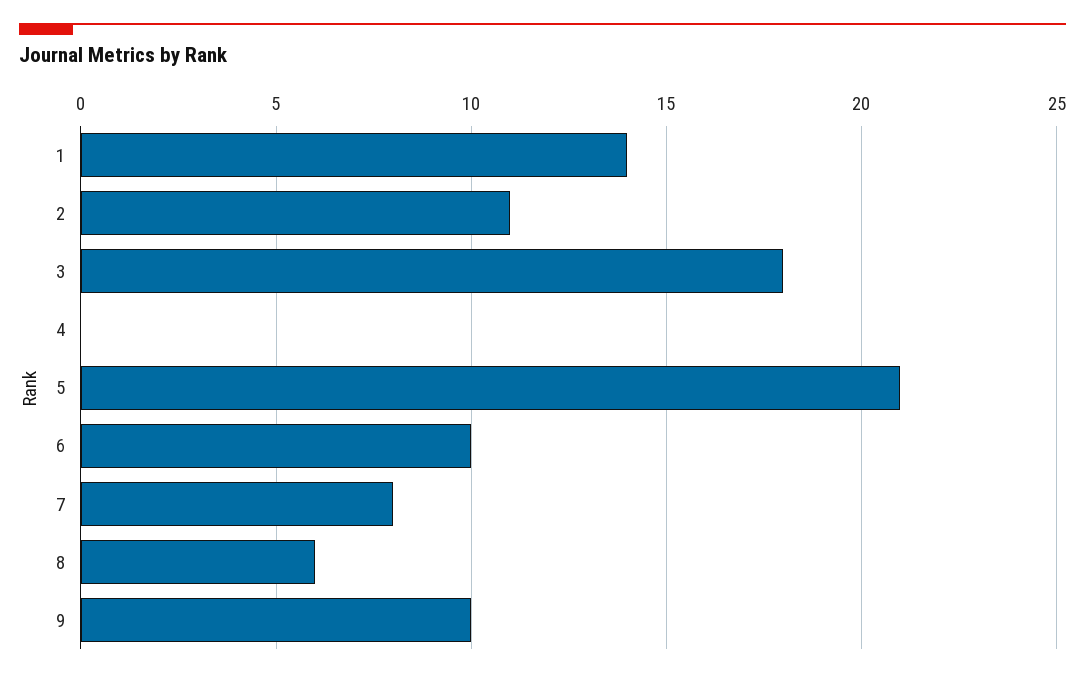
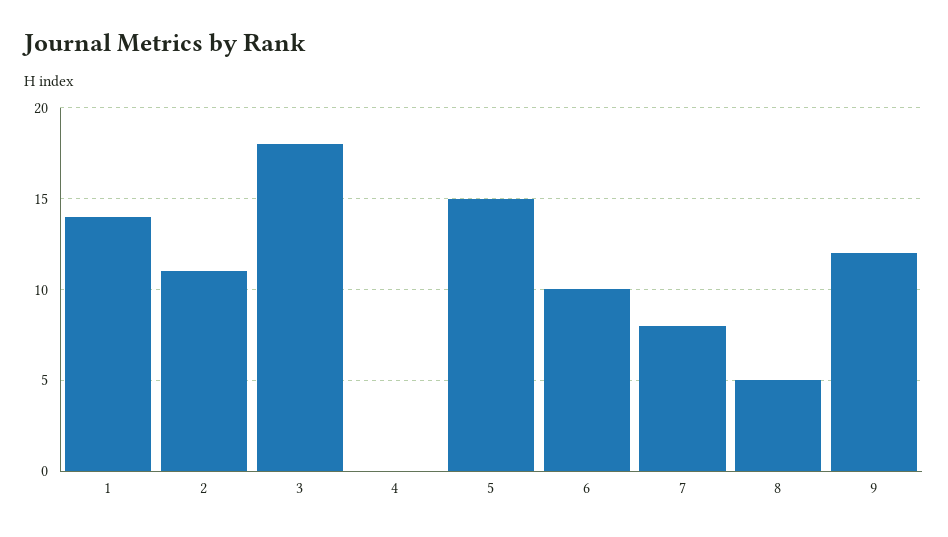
5: 21 -> 15
8: 6 -> 5
9: 10 -> 12

